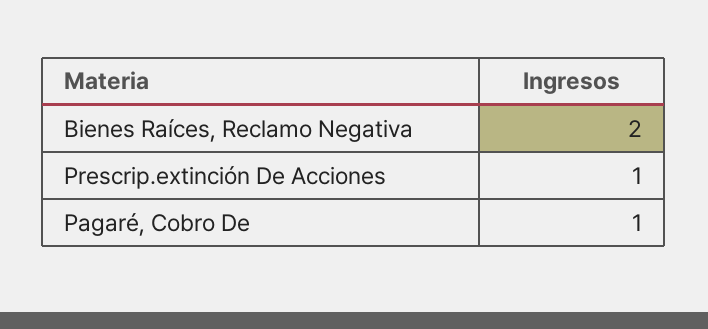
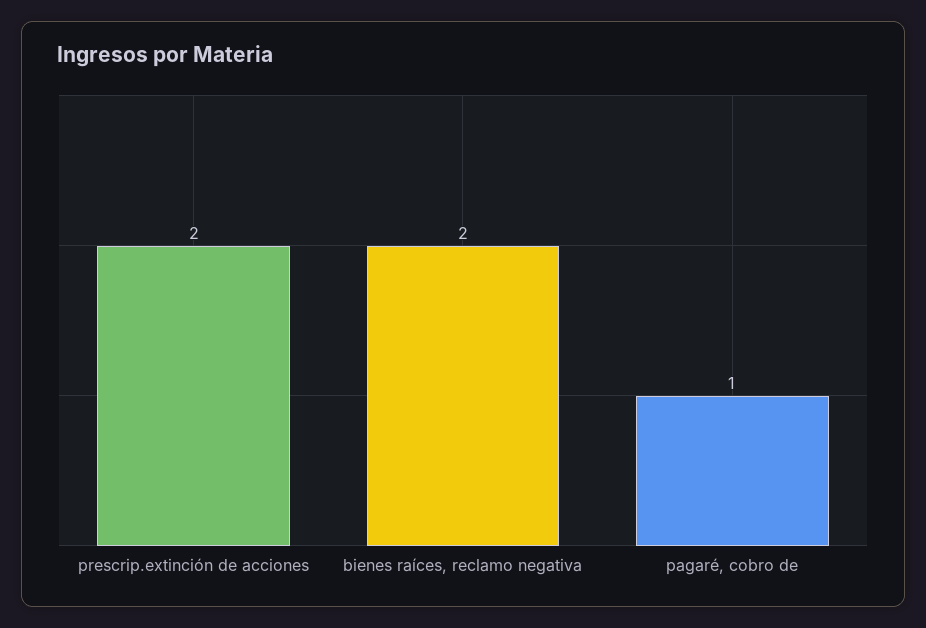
Prescrip.extinción De Acciones: 1 -> 2

